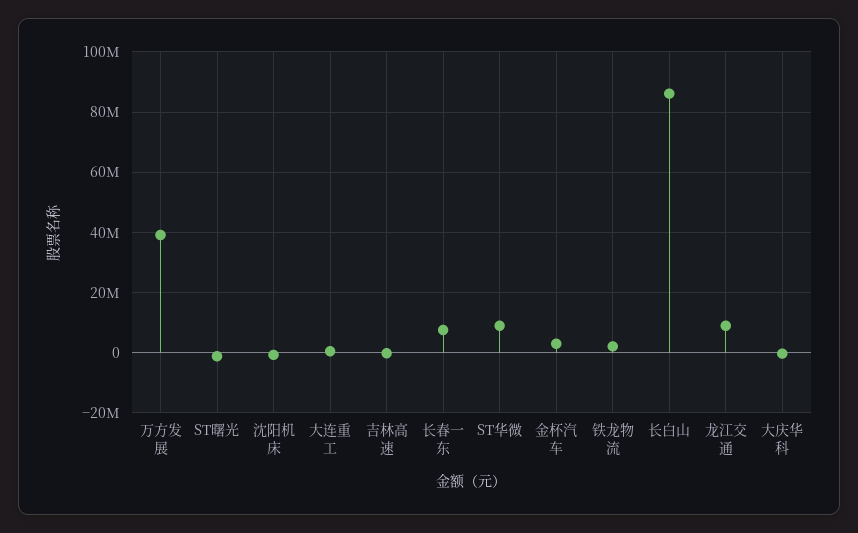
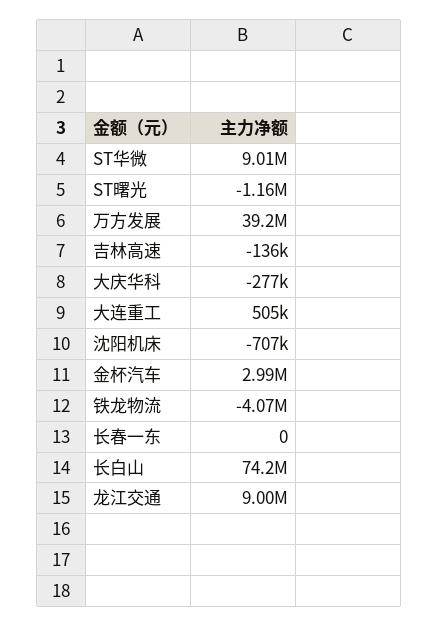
长春一东: 8000000 -> 0
铁龙物流: 2000000 -> -4070000
长白山: 86000000 -> 74200000

